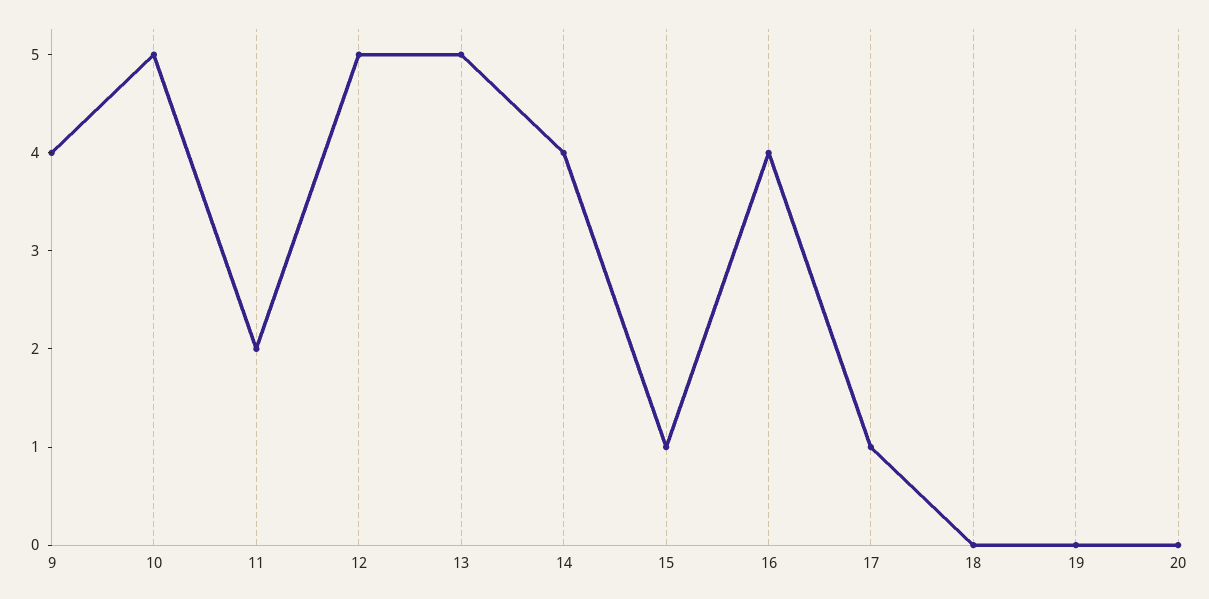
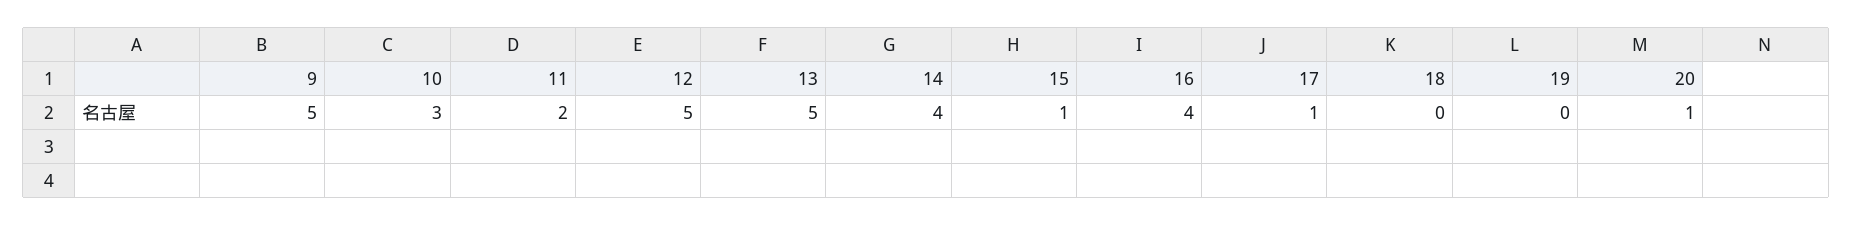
9: 4 -> 5
10: 5 -> 3
20: 0 -> 1

